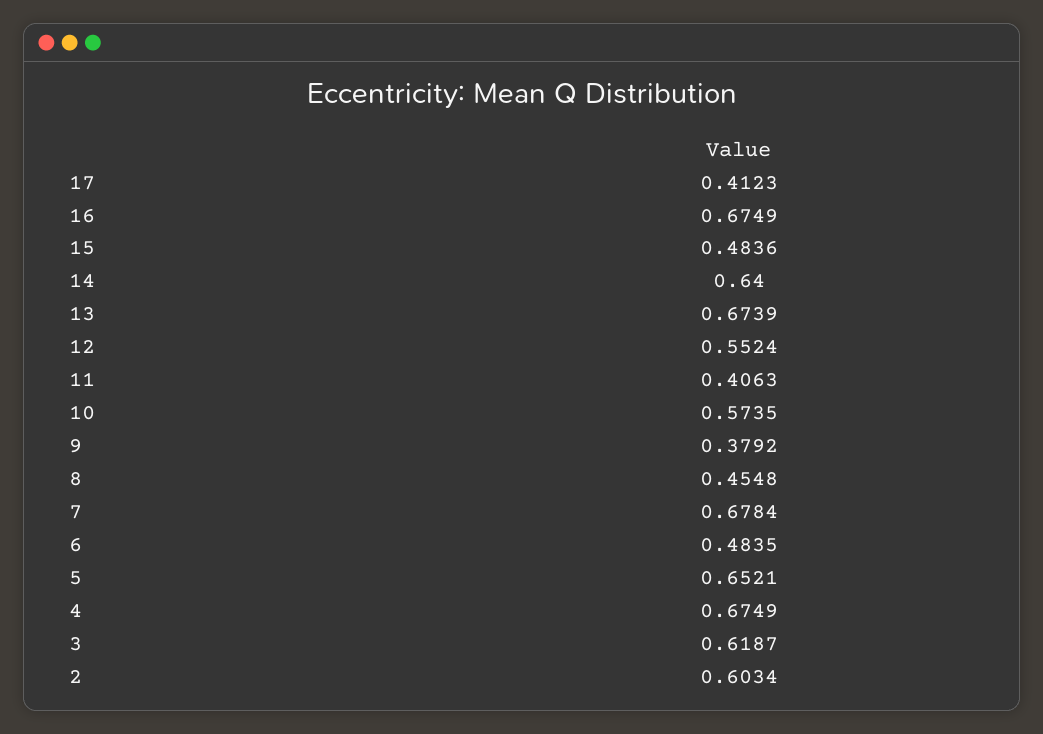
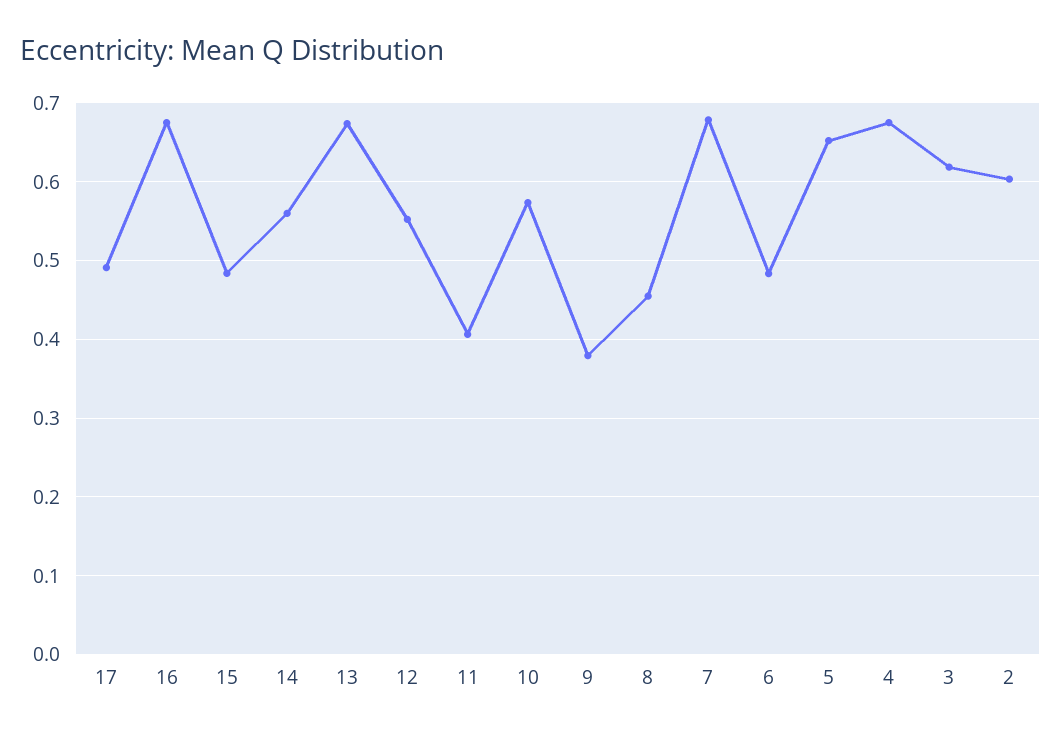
17: 0.4123 -> 0.49
14: 0.64 -> 0.56

